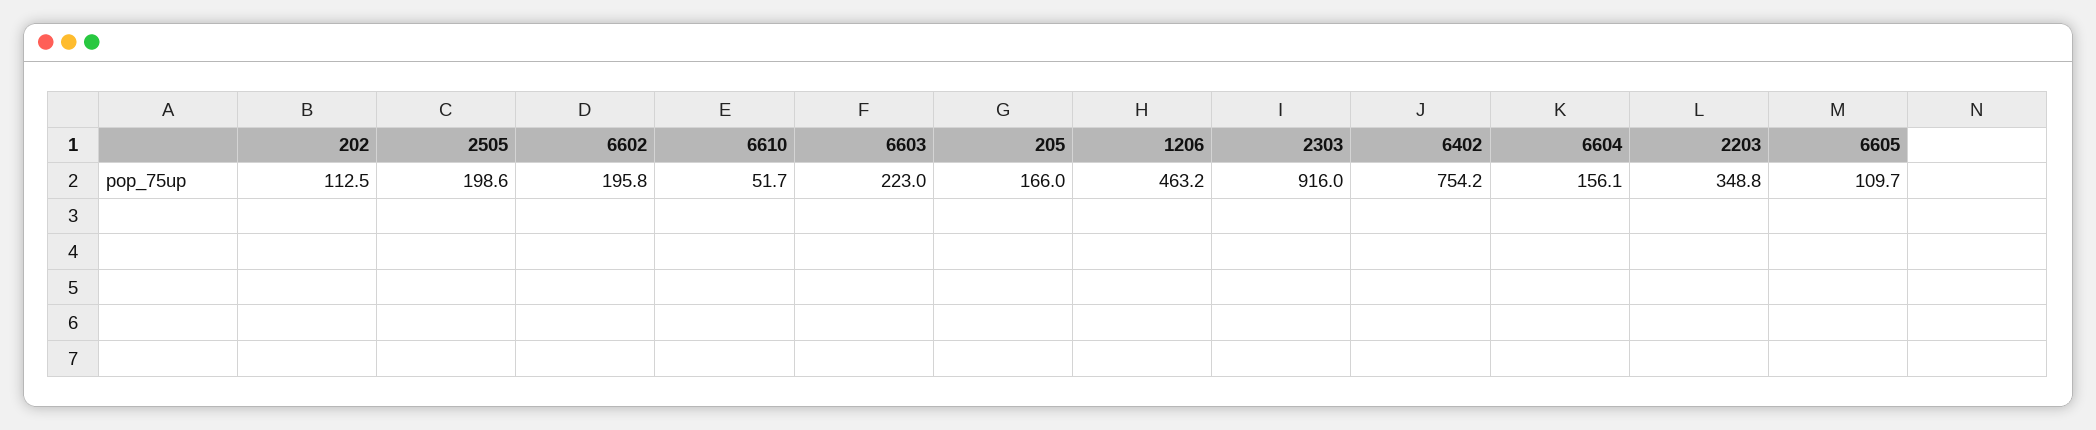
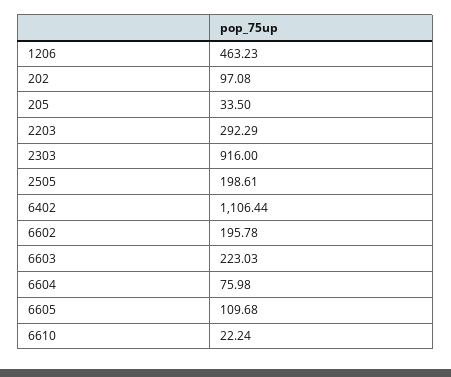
202: 112.5 -> 97.08
6610: 51.7 -> 22.24
205: 166 -> 33.5
6402: 754.2 -> 1106.44
6604: 156.1 -> 75.98
2203: 348.8 -> 292.29

